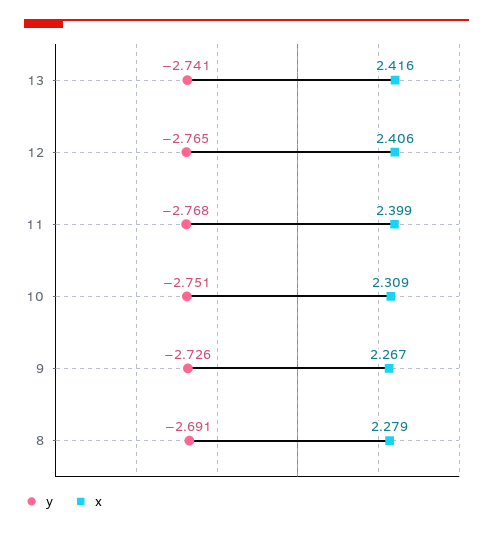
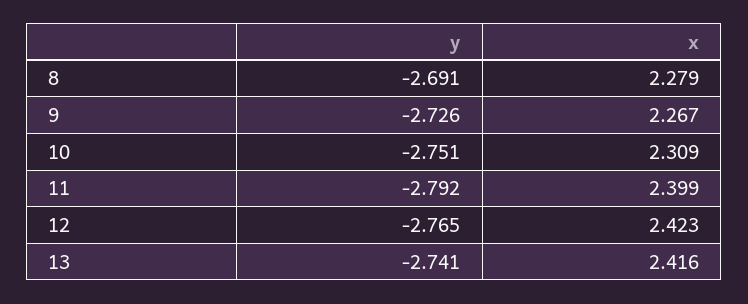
x, 12: 2.406 -> 2.423
y, 11: -2.768 -> -2.792

